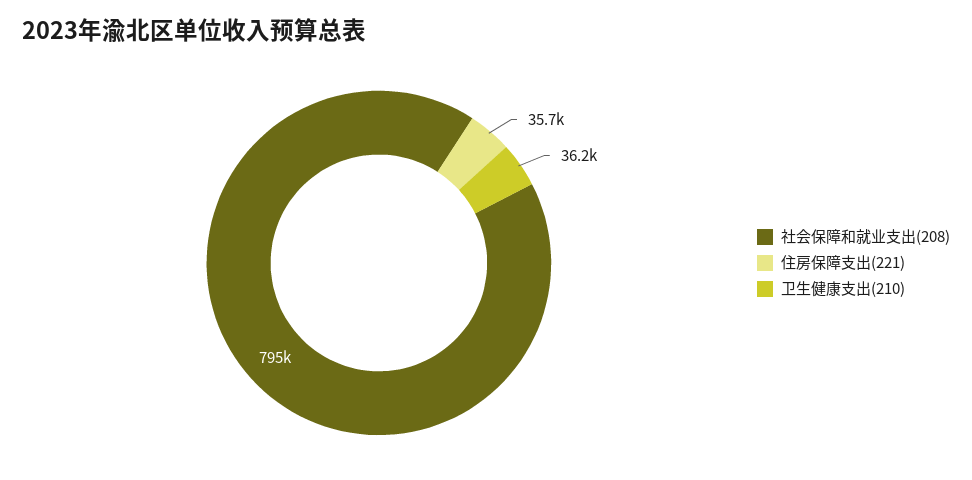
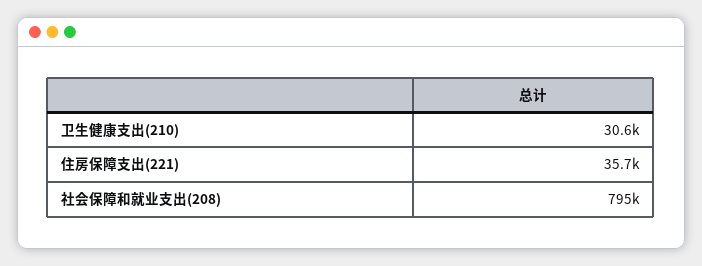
卫生健康支出(210): 36200 -> 30600

